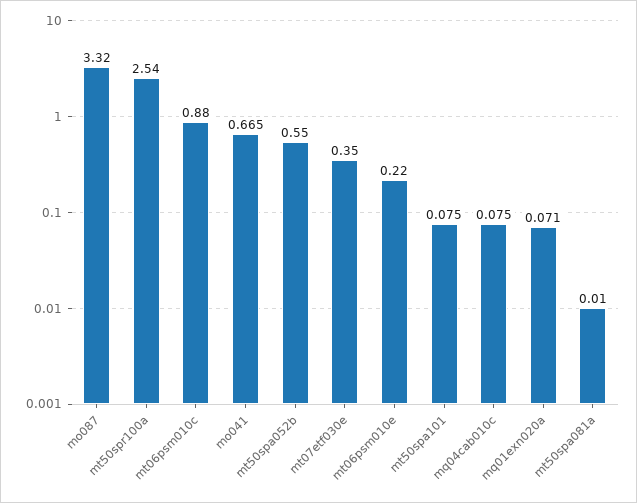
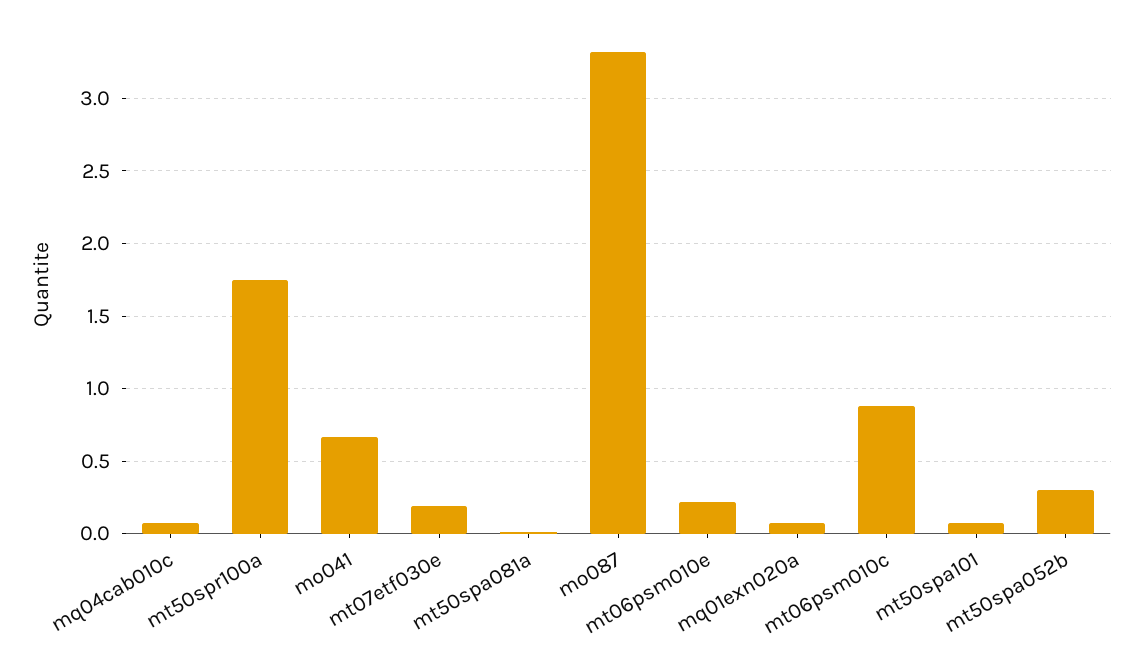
mt50spr100a: 2.54 -> 1.75
mt50spa052b: 0.55 -> 0.3
mt07etf030e: 0.35 -> 0.2

